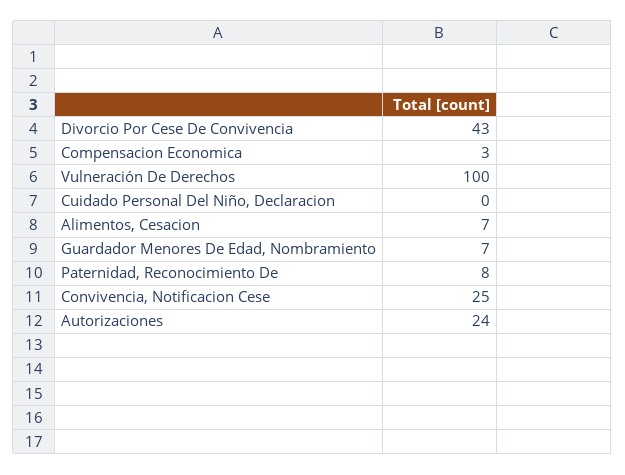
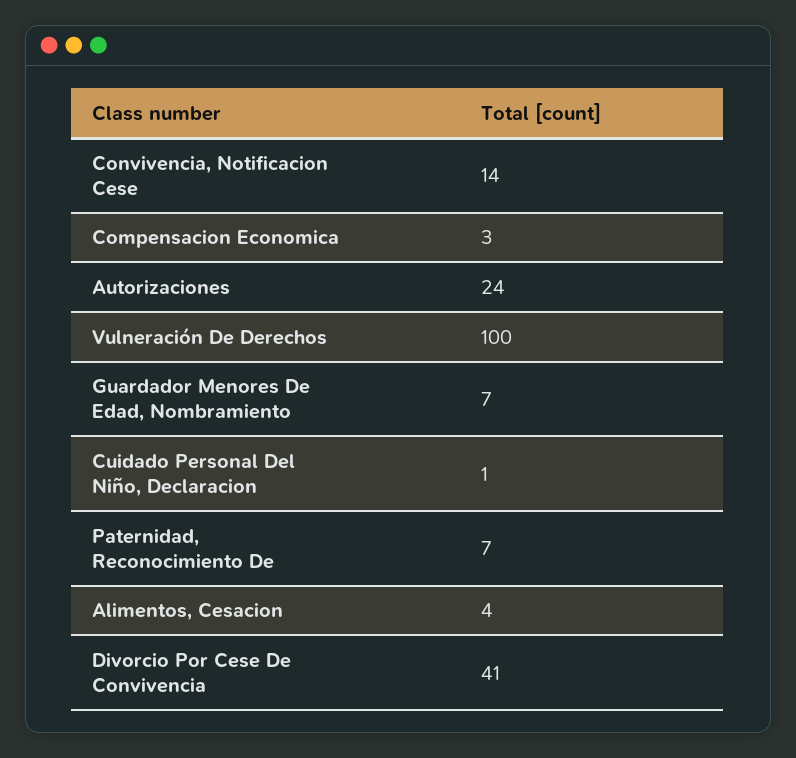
Divorcio Por Cese De Convivencia: 43 -> 41
Cuidado Personal Del Niño, Declaracion: 0 -> 1
Alimentos, Cesacion: 7 -> 4
Paternidad, Reconocimiento De: 8 -> 7
Convivencia, Notificacion Cese: 25 -> 14

